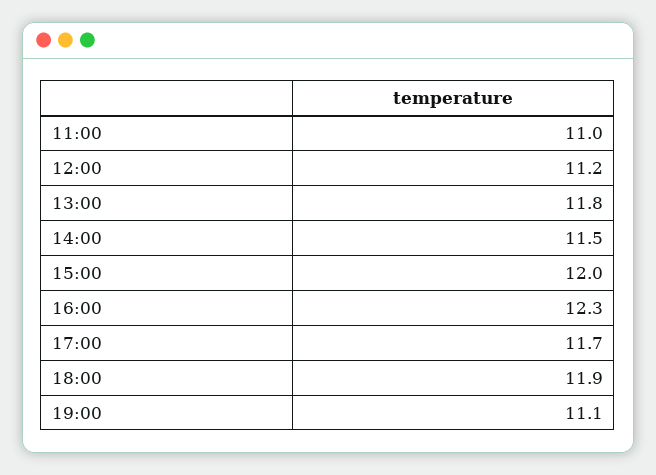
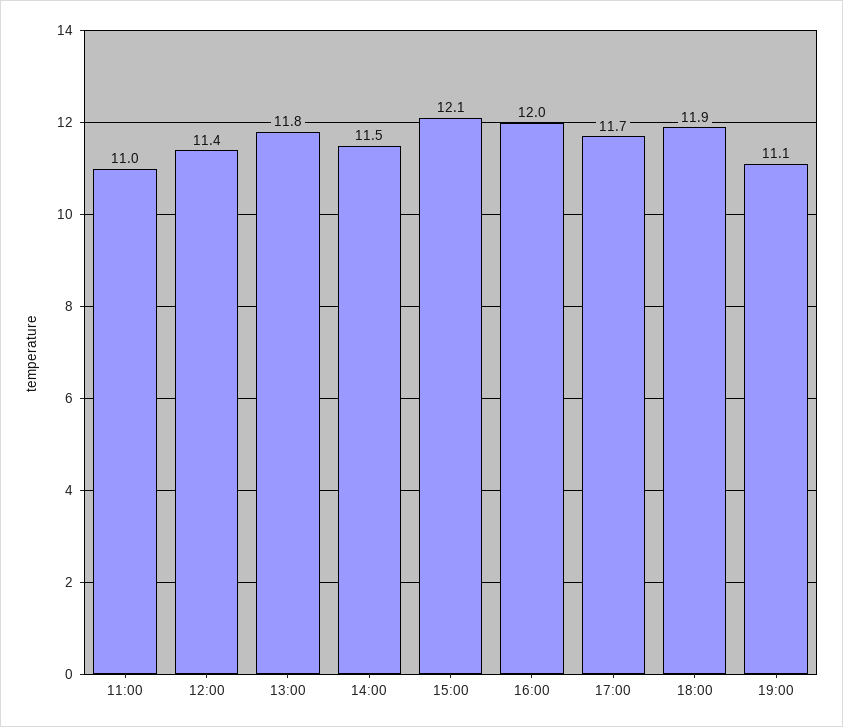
12:00: 11.2 -> 11.4
15:00: 12 -> 12.1
16:00: 12.3 -> 12

